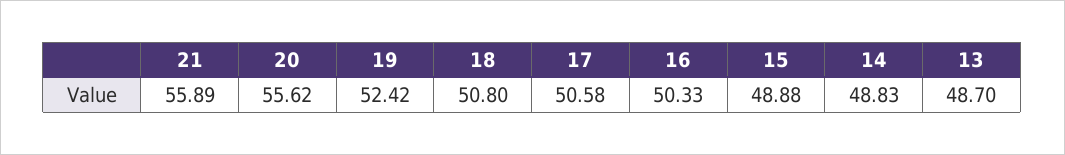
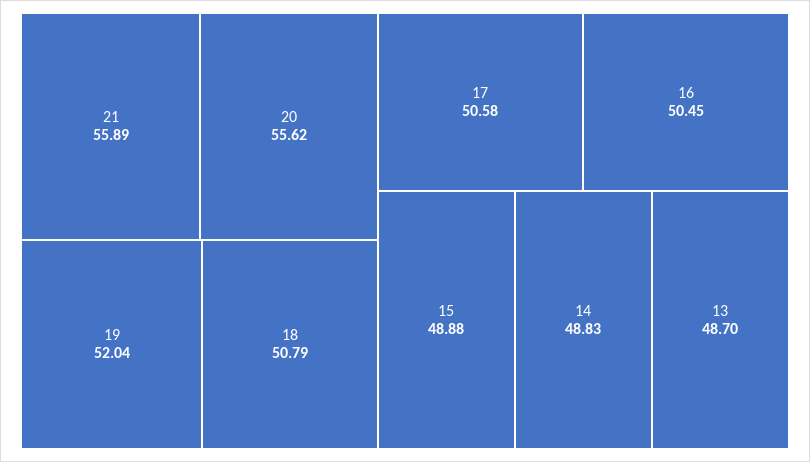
19: 52.42 -> 52.04
18: 50.8 -> 50.79
16: 50.33 -> 50.45

